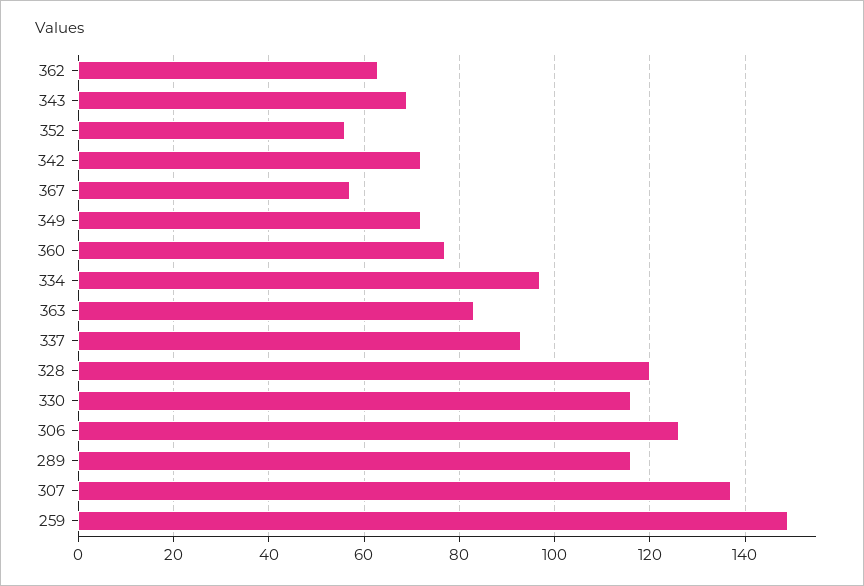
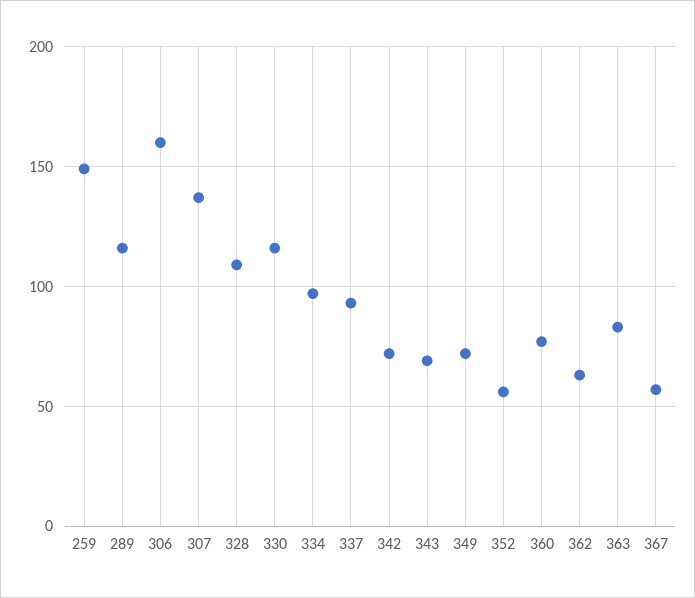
328: 120 -> 110
306: 125 -> 160

